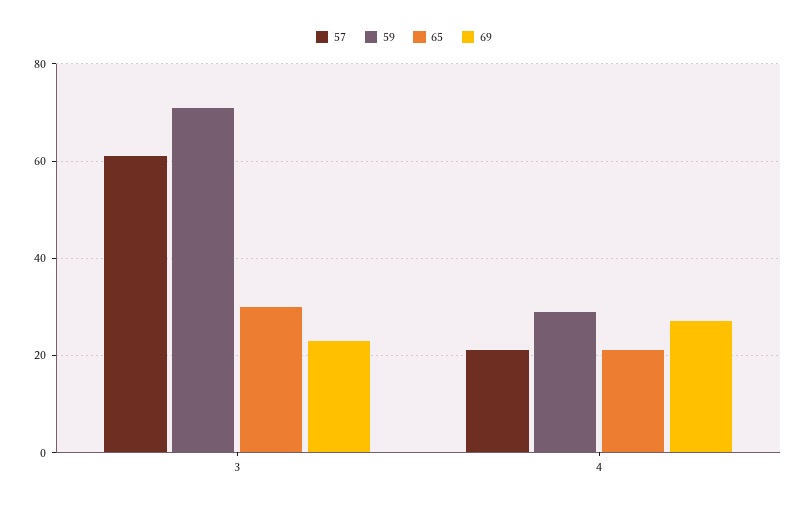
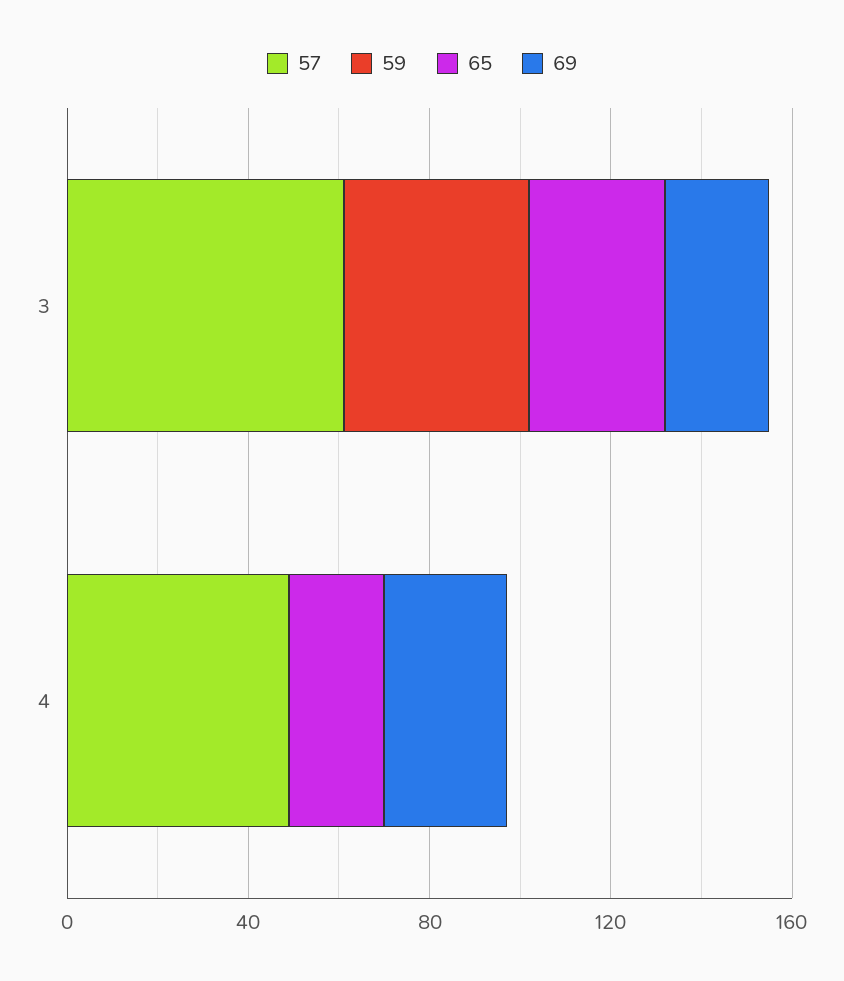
59, 3: 70 -> 40
57, 4: 20 -> 50
59, 4: 30 -> 0

